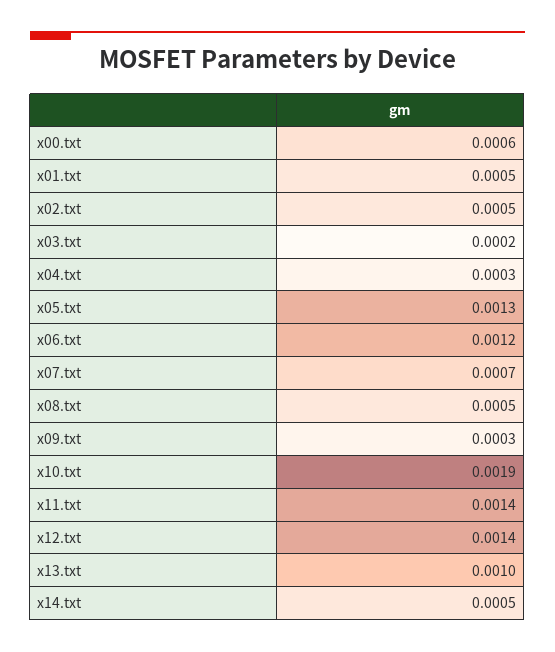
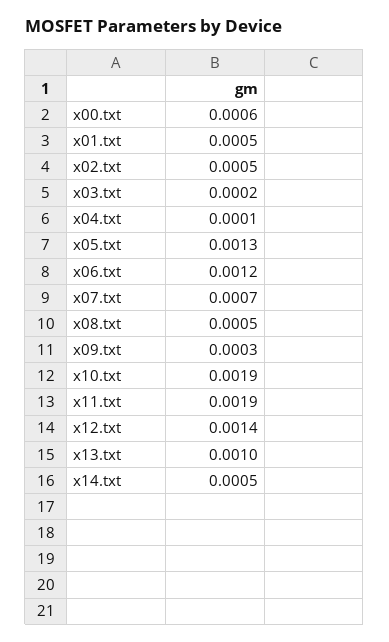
x04.txt: 0.0003 -> 0.0001
x11.txt: 0.0014 -> 0.0019

